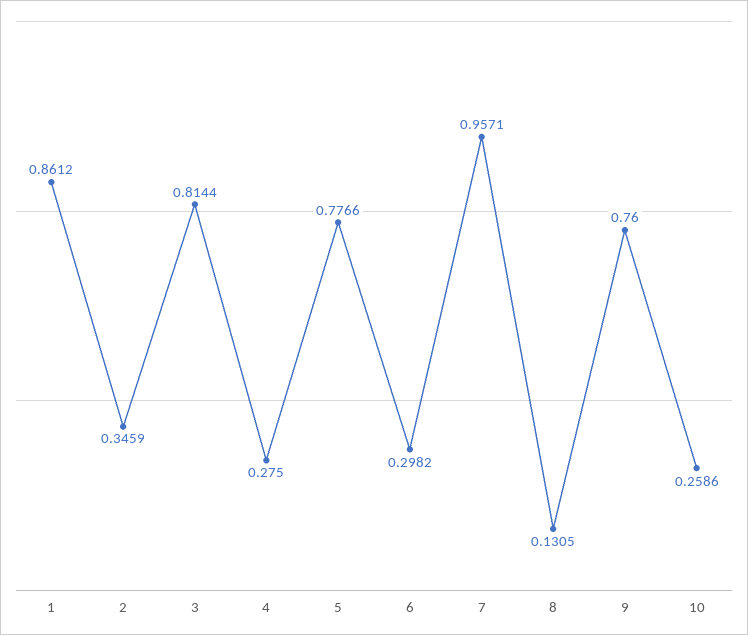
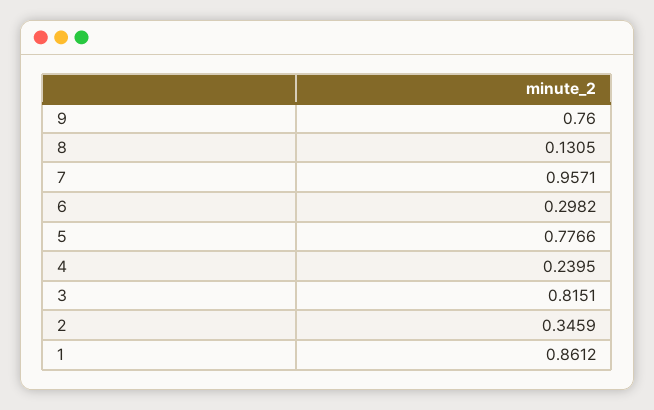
3: 0.8144 -> 0.8151
4: 0.275 -> 0.2395
10: 0.2586 -> none

